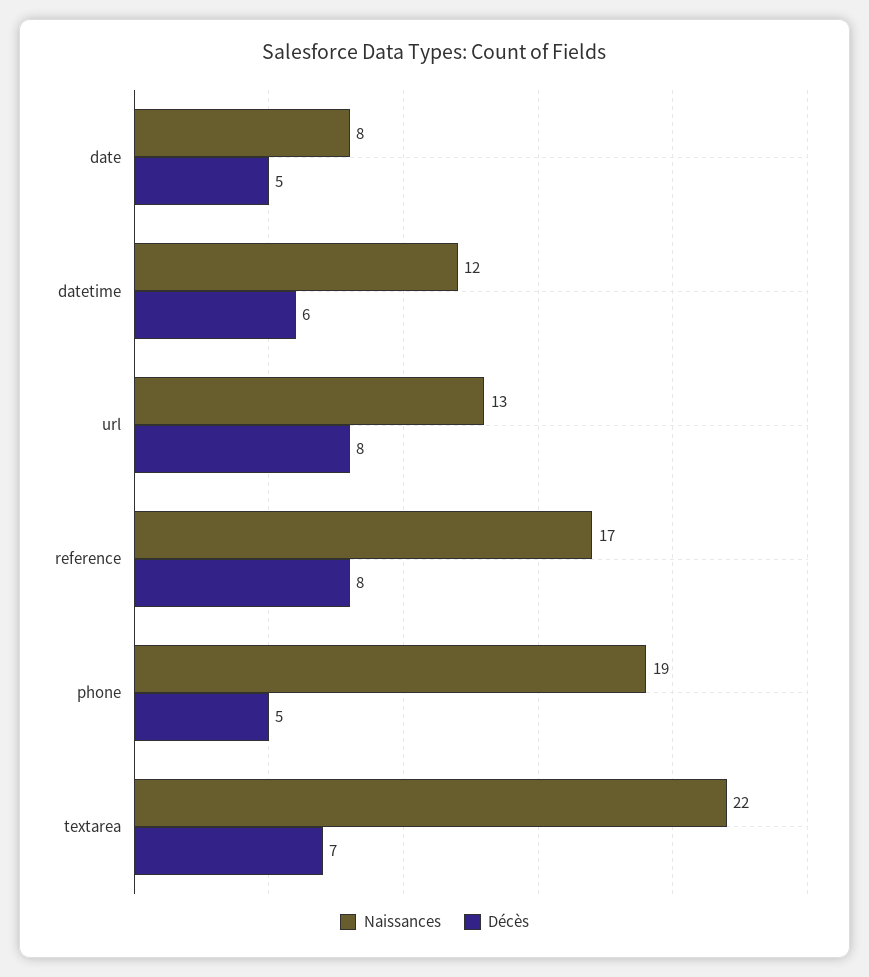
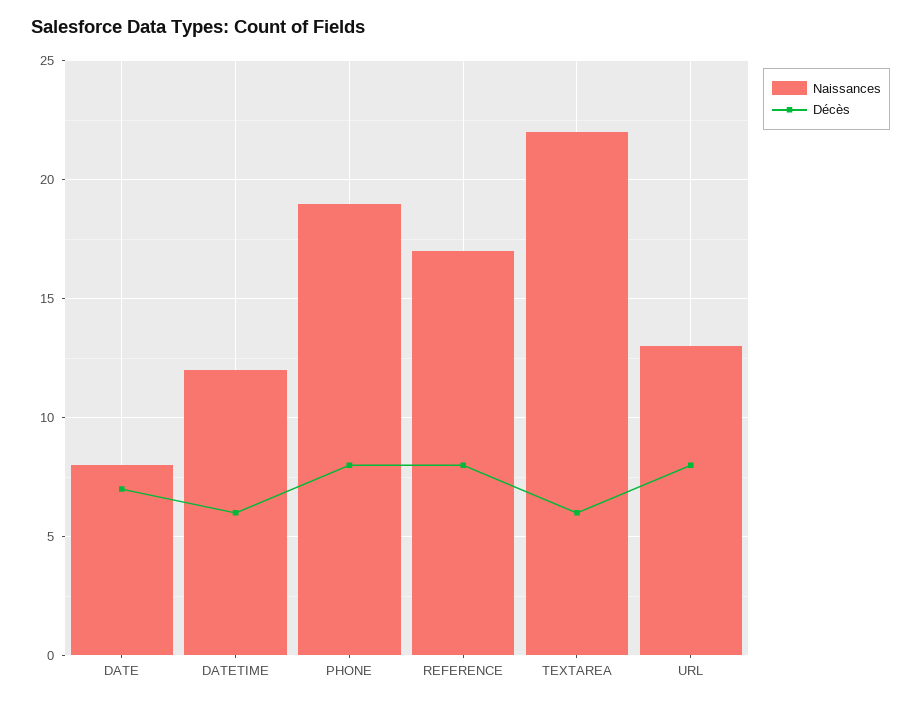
Décès, date: 5 -> 7
Décès, phone: 5 -> 8
Décès, textarea: 7 -> 6

